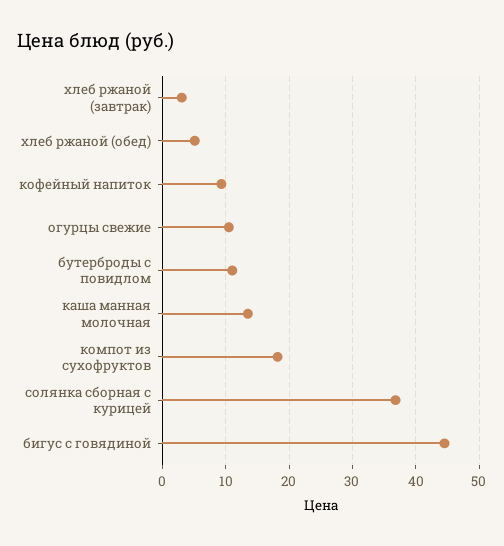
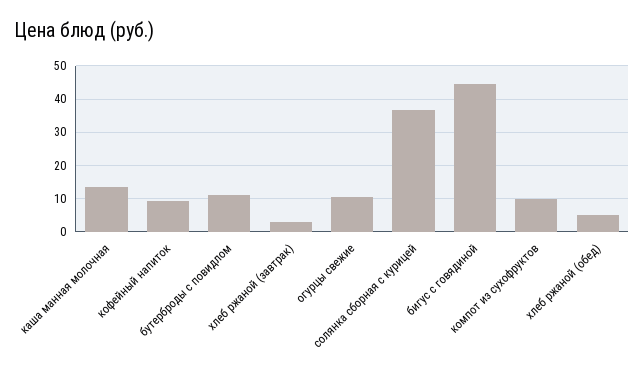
компот из сухофруктов: 18 -> 10

